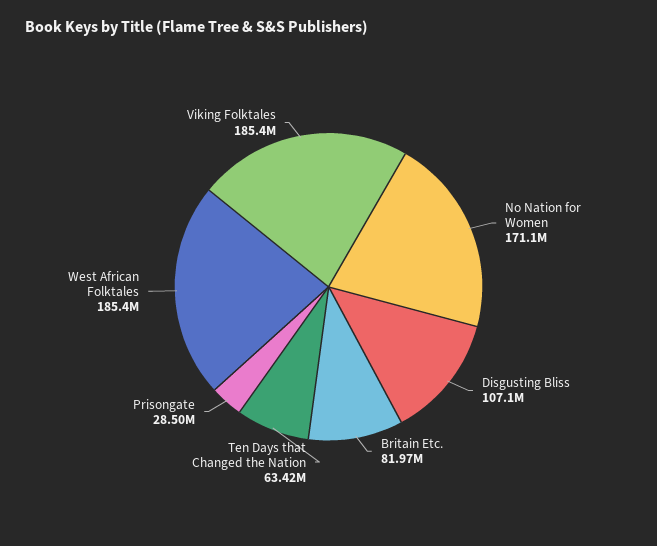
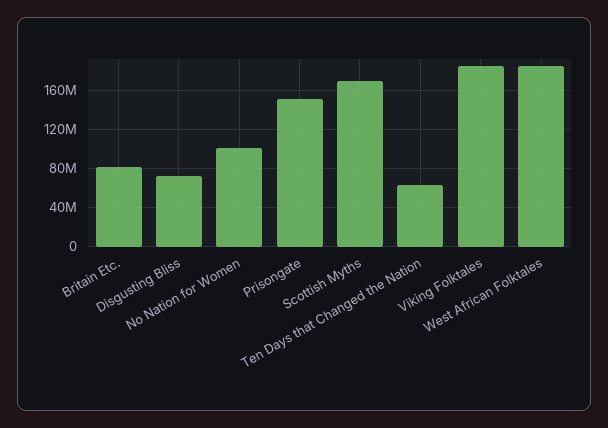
No Nation for Women: 171100000 -> 100000000
Disgusting Bliss: 107100000 -> 70000000
Prisongate: 28500000 -> 150000000
Scottish Myths: none -> 170000000

